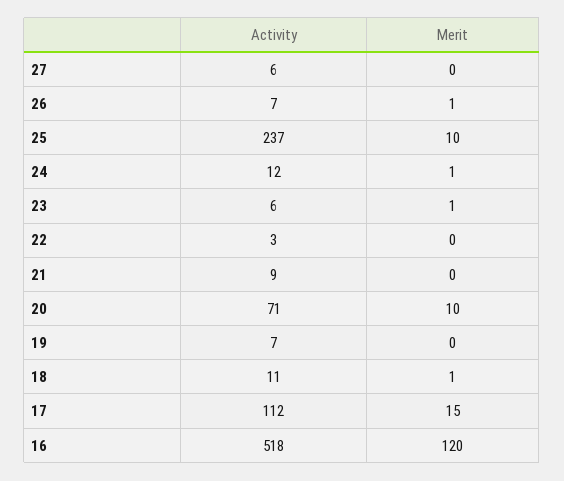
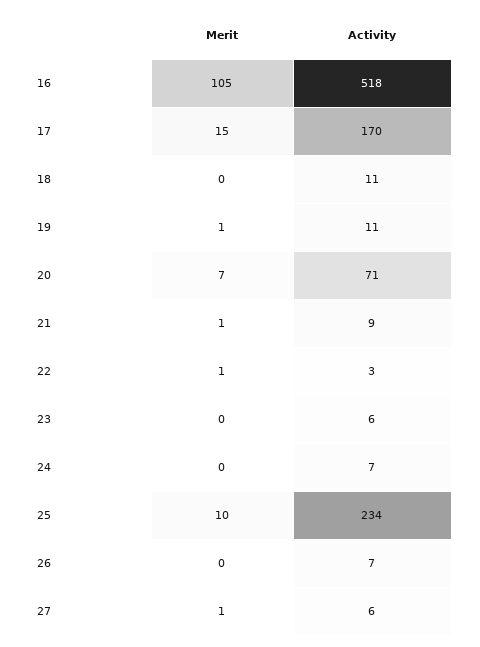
Merit, 27: 0 -> 1
Merit, 26: 1 -> 0
Activity, 25: 237 -> 234
Activity, 24: 12 -> 7
Merit, 24: 1 -> 0
Merit, 23: 1 -> 0
Merit, 22: 0 -> 1
Merit, 21: 0 -> 1
Merit, 20: 10 -> 7
Activity, 19: 7 -> 11
Merit, 19: 0 -> 1
Merit, 18: 1 -> 0
Activity, 17: 112 -> 170
Merit, 16: 120 -> 105

